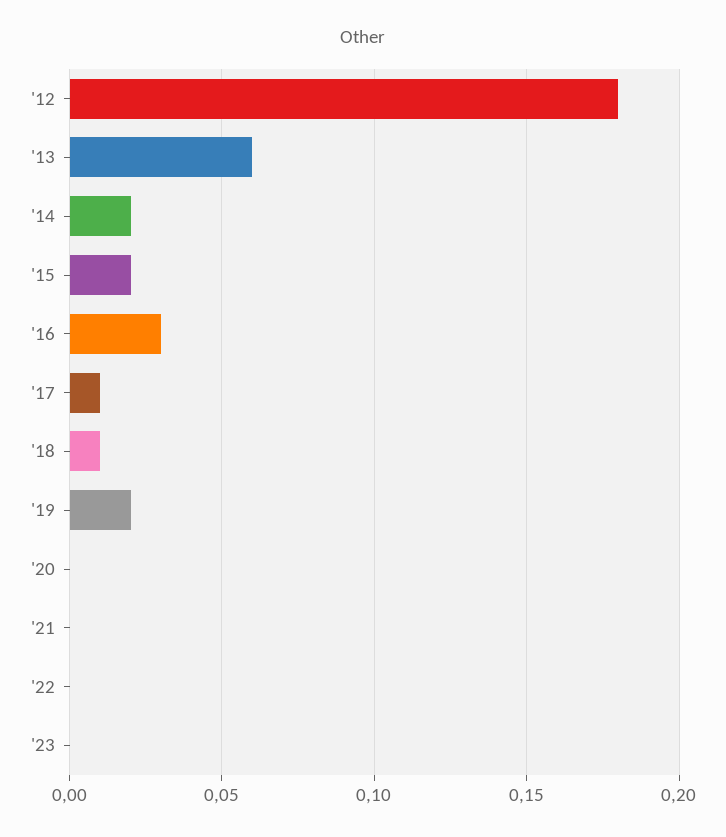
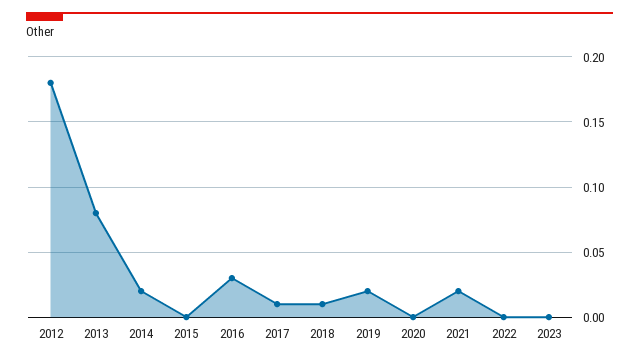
'13: 0.06 -> 0.08
'15: 0.02 -> 0
'21: 0 -> 0.02

